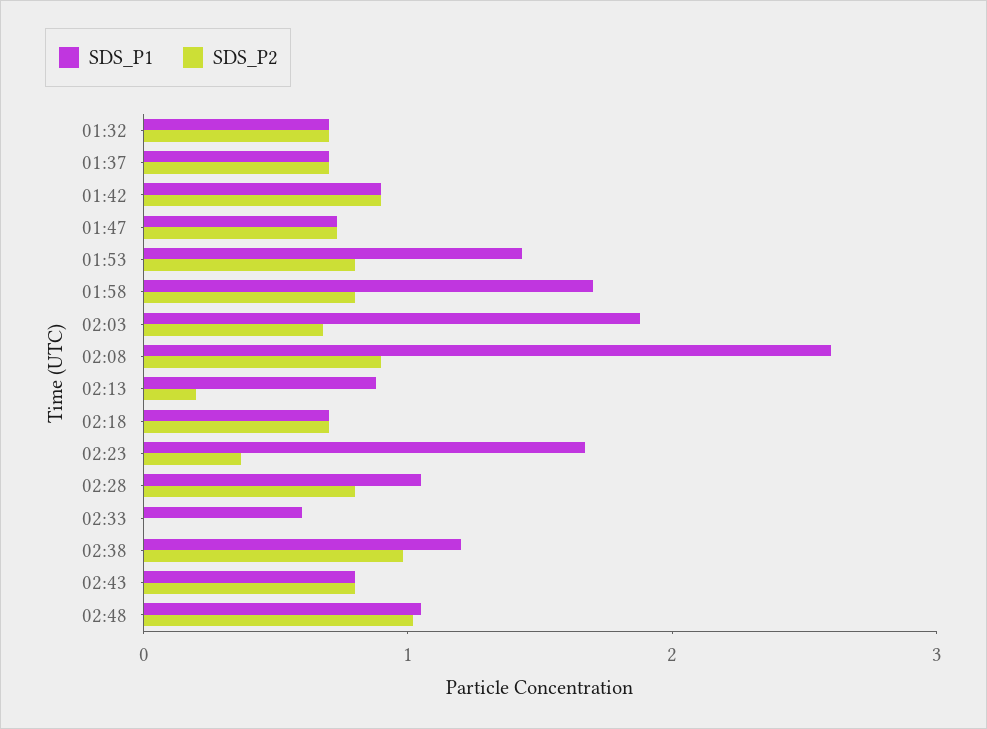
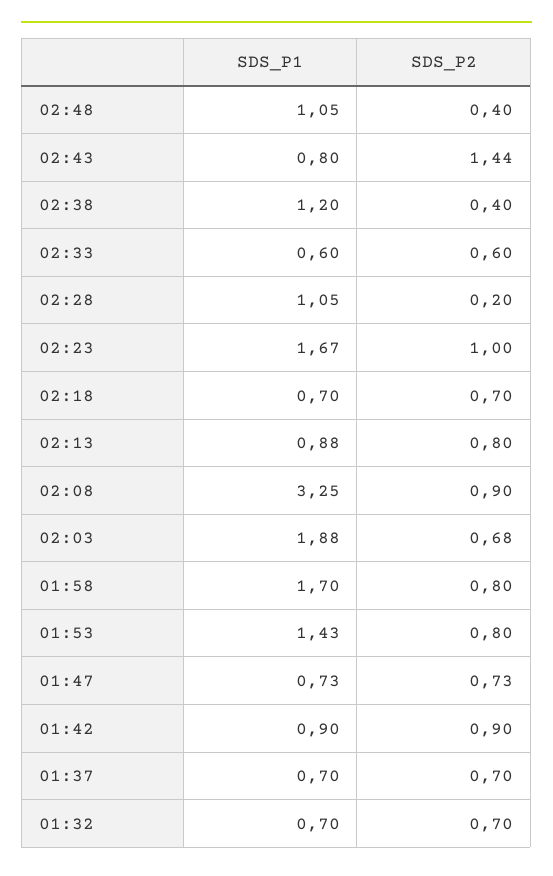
SDS_P1, 02:08: 2.6 -> 3.25
SDS_P2, 02:13: 0.2 -> 0.8
SDS_P2, 02:23: 0.4 -> 1
SDS_P2, 02:28: 0.8 -> 0.2
SDS_P2, 02:33: 0 -> 0.6
SDS_P2, 02:38: 1 -> 0.4
SDS_P2, 02:43: 0.8 -> 1.44
SDS_P2, 02:48: 1 -> 0.4

